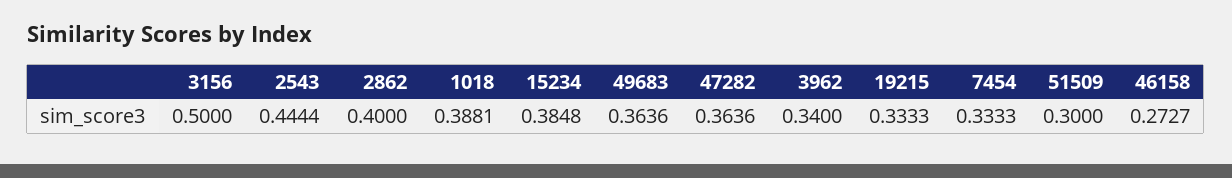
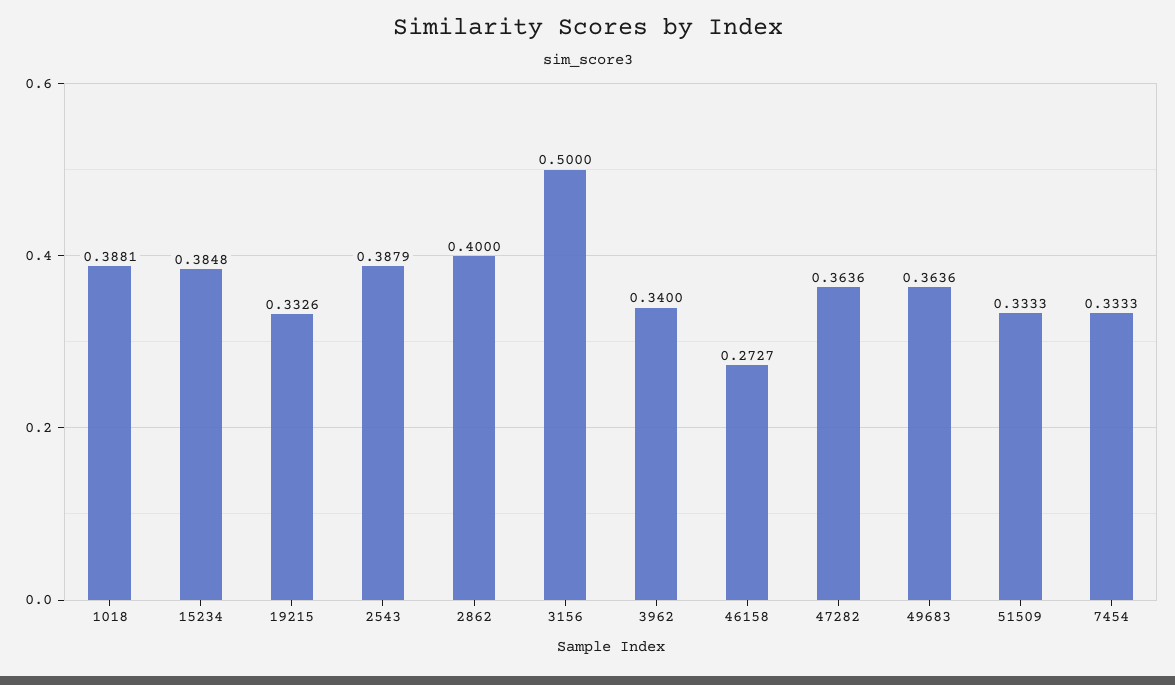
2543: 0.4444 -> 0.3879
19215: 0.3333 -> 0.3326
51509: 0.3 -> 0.3333

